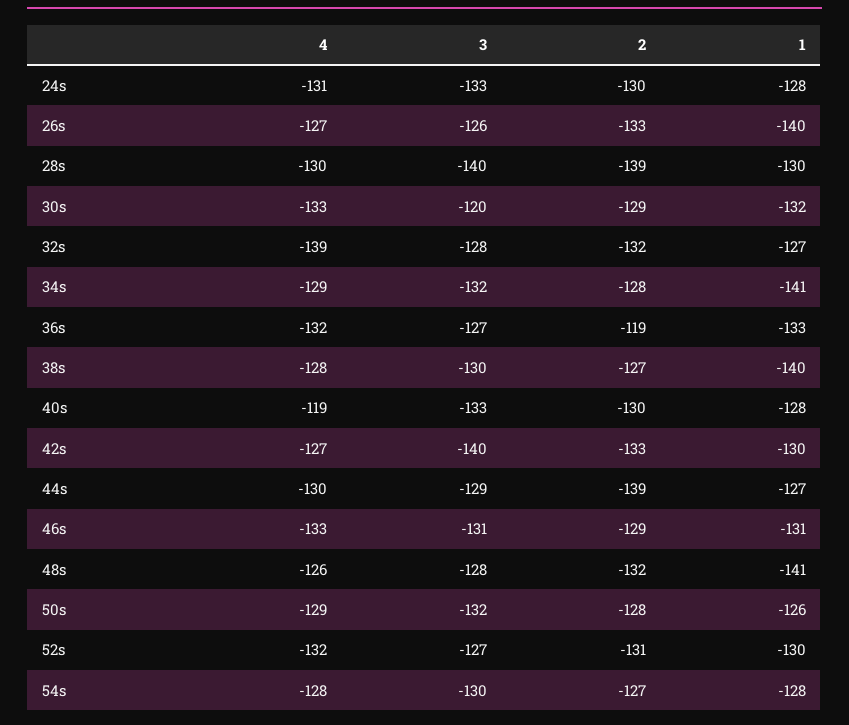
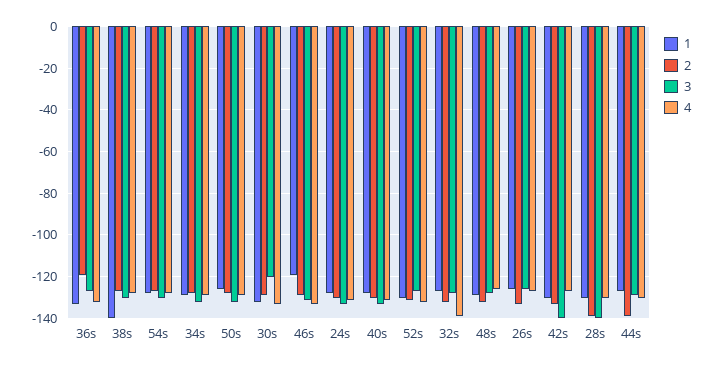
1, 26s: -140 -> -125
1, 34s: -141 -> -130
4, 40s: -119 -> -130
1, 46s: -131 -> -120
1, 48s: -141 -> -130

